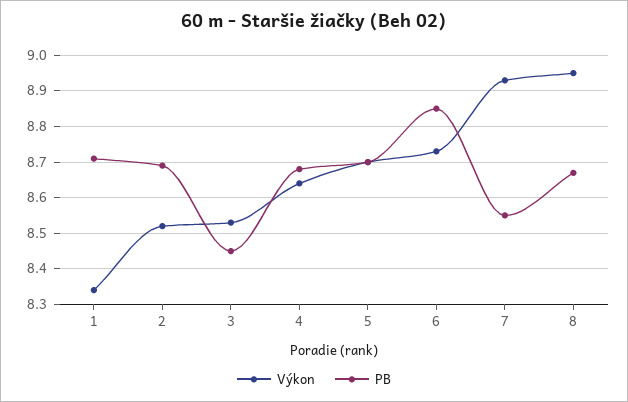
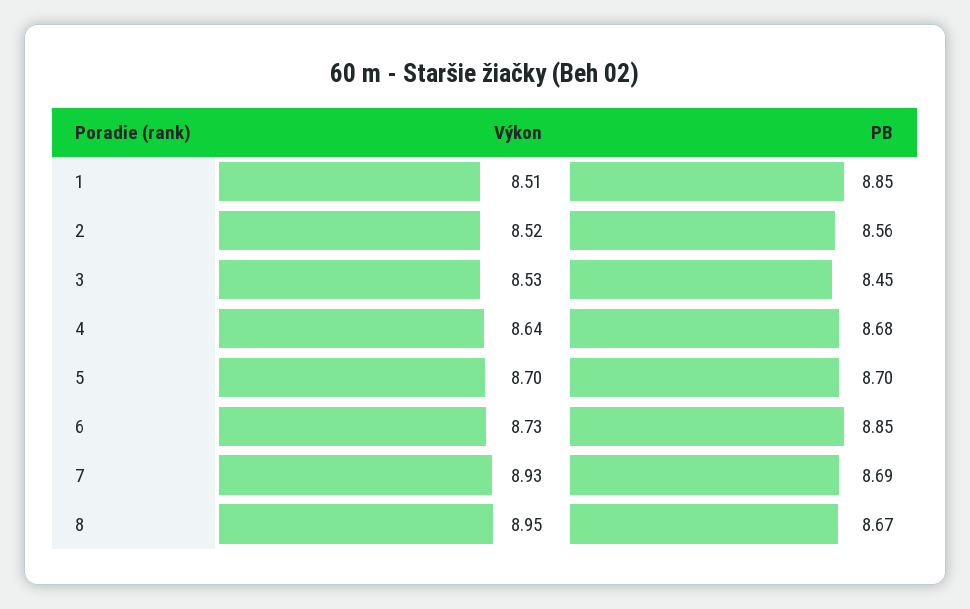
Výkon, 1: 8.35 -> 8.51
PB, 1: 8.7 -> 8.85
PB, 2: 8.7 -> 8.56
PB, 7: 8.55 -> 8.69

